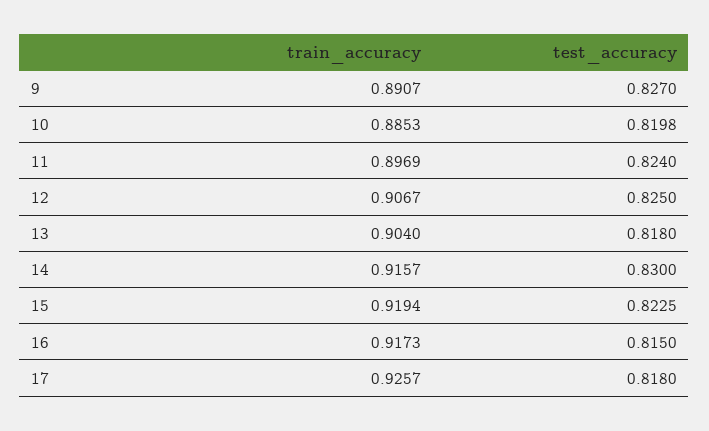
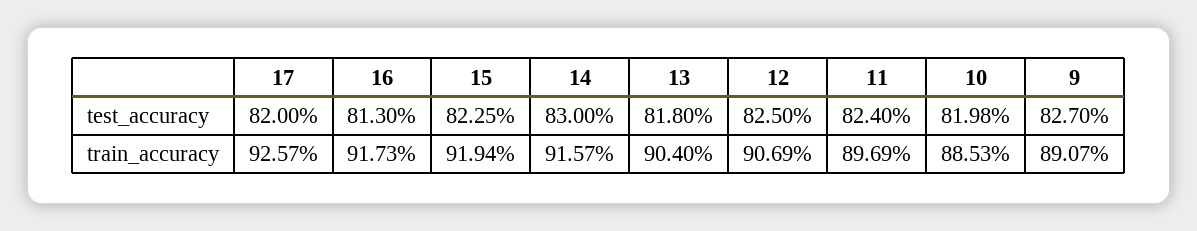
train_accuracy, 12: 0.9067 -> 0.9069
test_accuracy, 16: 0.815 -> 0.813
test_accuracy, 17: 0.818 -> 0.82

